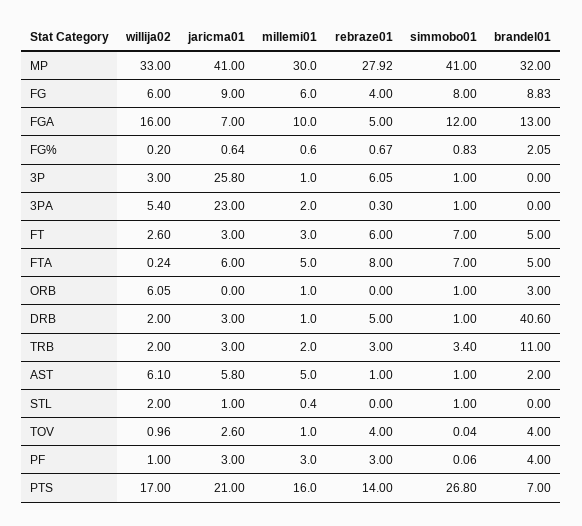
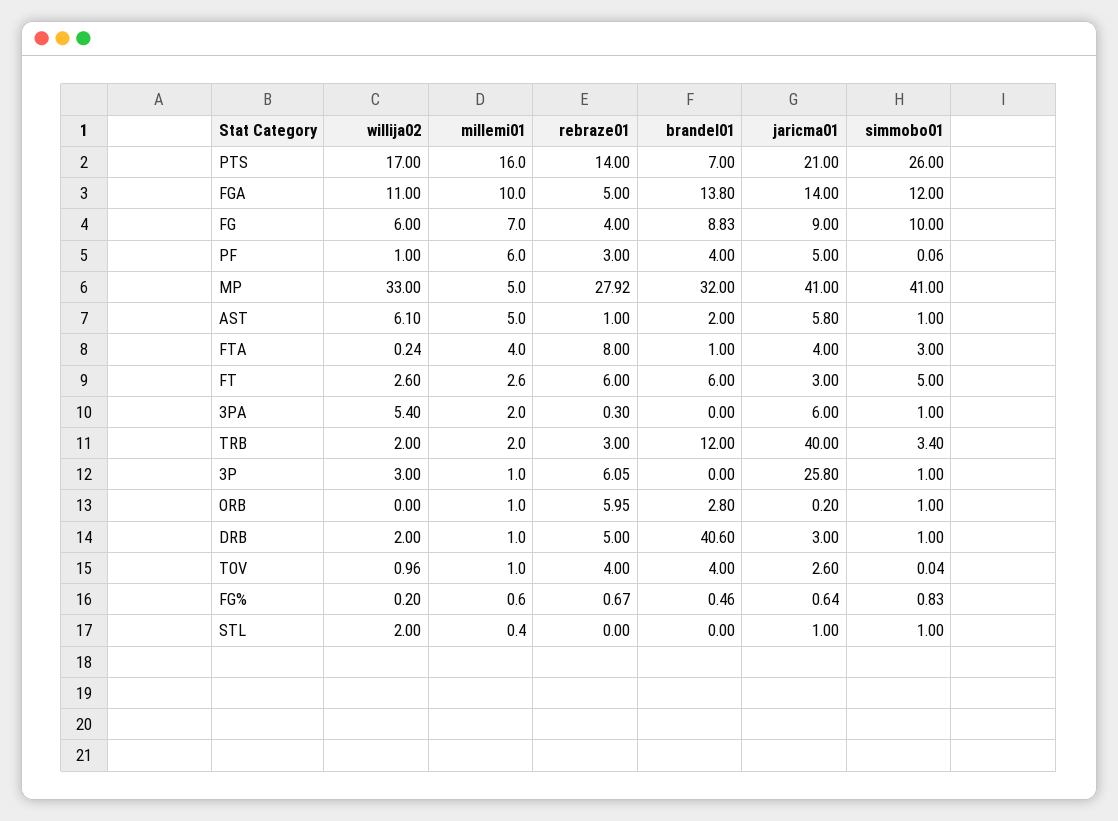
millemi01, MP: 30 -> 5
millemi01, FG: 6 -> 7
simmobo01, FG: 8 -> 10
willija02, FGA: 16 -> 11
jaricma01, FGA: 7 -> 14
brandel01, FGA: 13 -> 13.8
brandel01, FG%: 2.05 -> 0.46
jaricma01, 3PA: 23 -> 6
millemi01, FT: 3 -> 2.6
simmobo01, FT: 7 -> 5
brandel01, FT: 5 -> 6
jaricma01, FTA: 6 -> 4
millemi01, FTA: 5 -> 4
simmobo01, FTA: 7 -> 3
brandel01, FTA: 5 -> 1
willija02, ORB: 6.05 -> 0
jaricma01, ORB: 0 -> 0.2
rebraze01, ORB: 0 -> 5.95
brandel01, ORB: 3 -> 2.8
jaricma01, TRB: 3 -> 40
brandel01, TRB: 11 -> 12
jaricma01, PF: 3 -> 5
millemi01, PF: 3 -> 6
simmobo01, PTS: 26.8 -> 26

